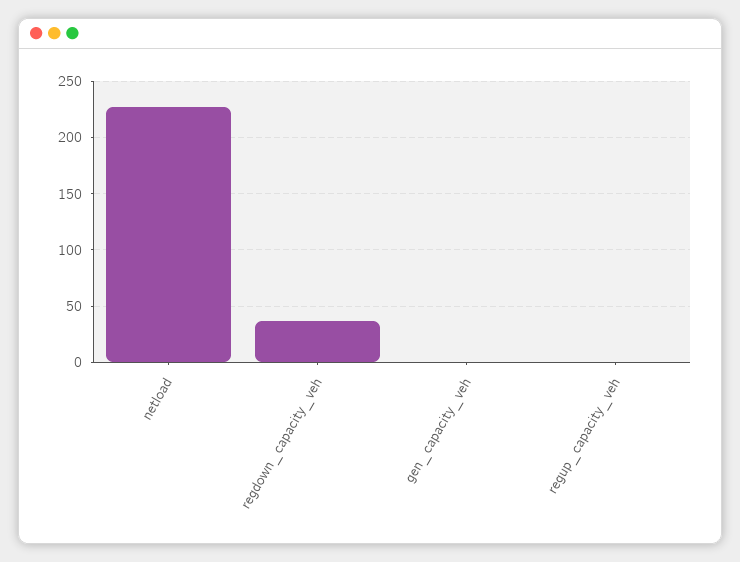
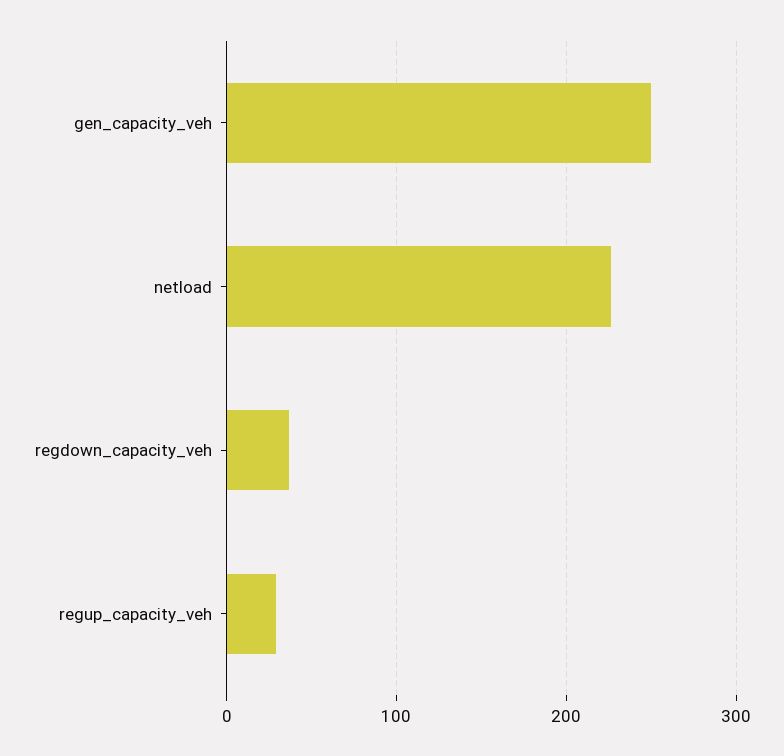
gen_capacity_veh: 0 -> 250
regup_capacity_veh: 0 -> 30

